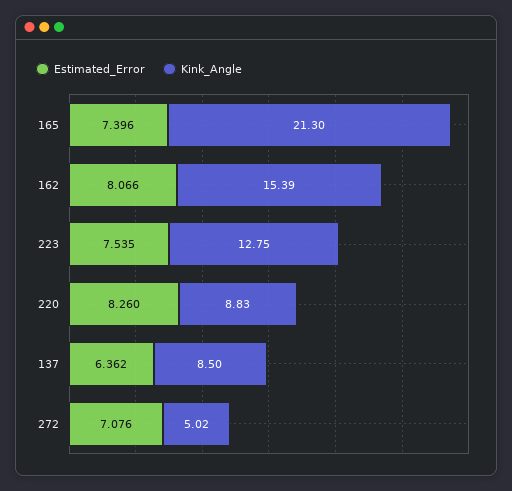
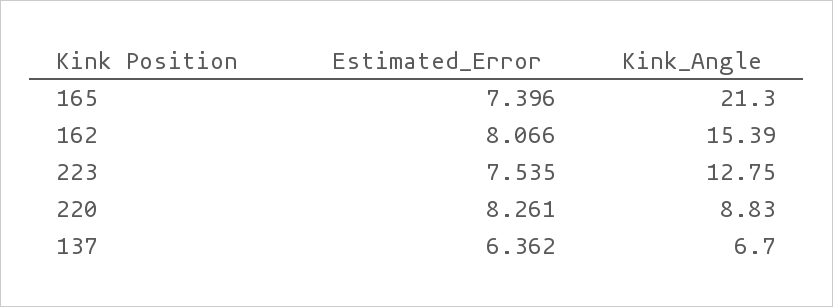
Estimated_Error, 220: 8.26 -> 8.261
Kink_Angle, 137: 8.5 -> 6.7
Estimated_Error, 272: 7.076 -> none
Kink_Angle, 272: 5.02 -> none

